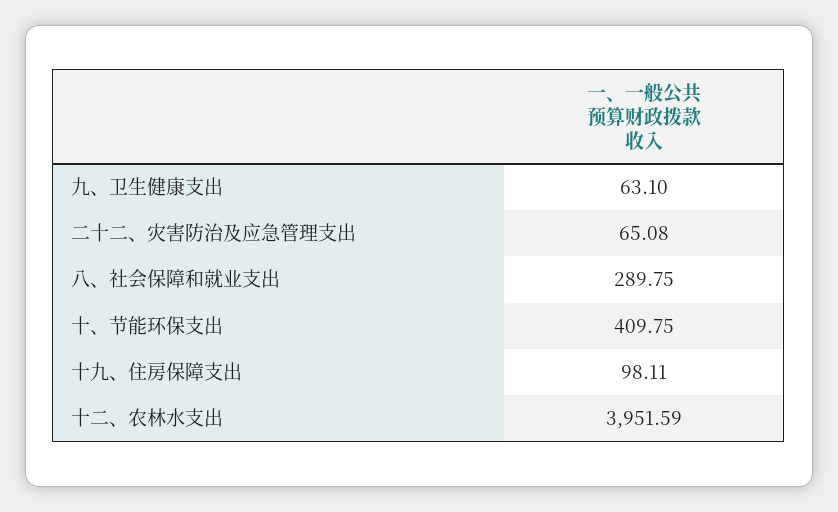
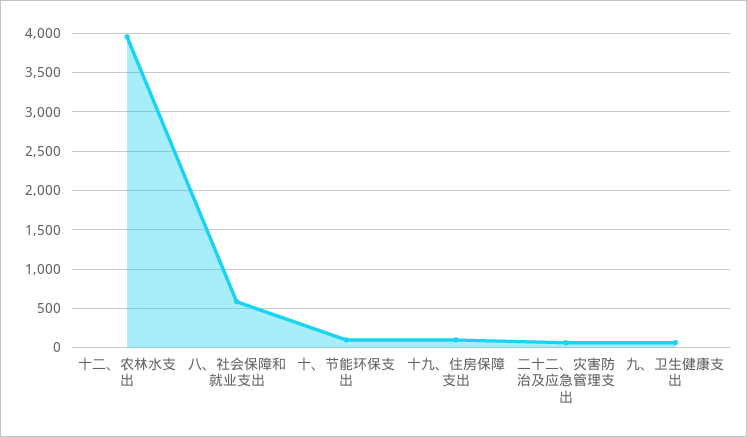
八、社会保障和就业支出: 289.75 -> 600
十、节能环保支出: 409.75 -> 100

